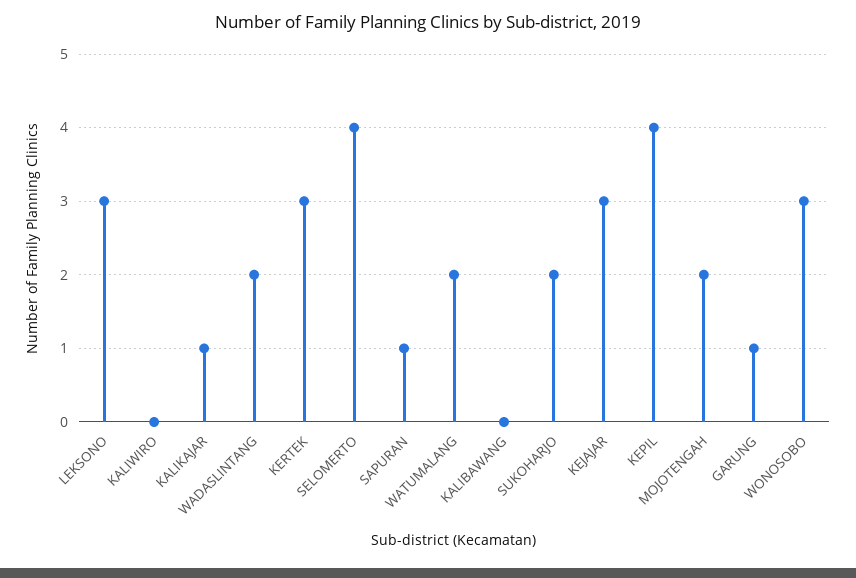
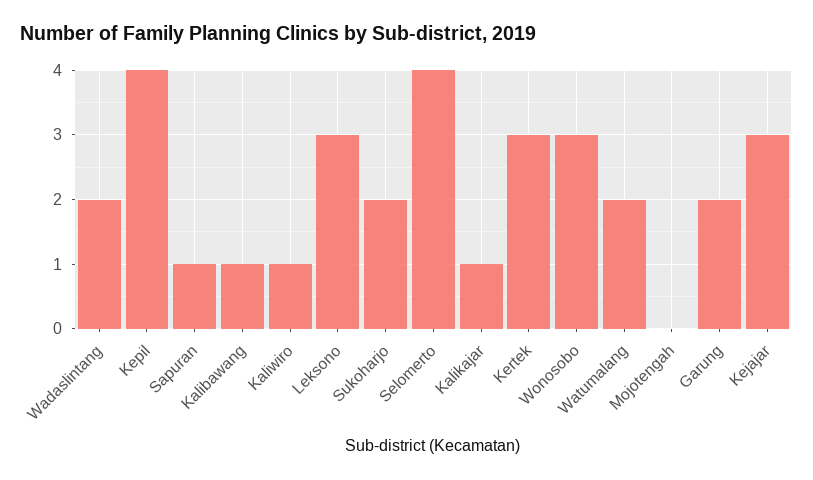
KALIWIRO: 0 -> 1
KALIBAWANG: 0 -> 1
MOJOTENGAH: 2 -> 0
GARUNG: 1 -> 2

